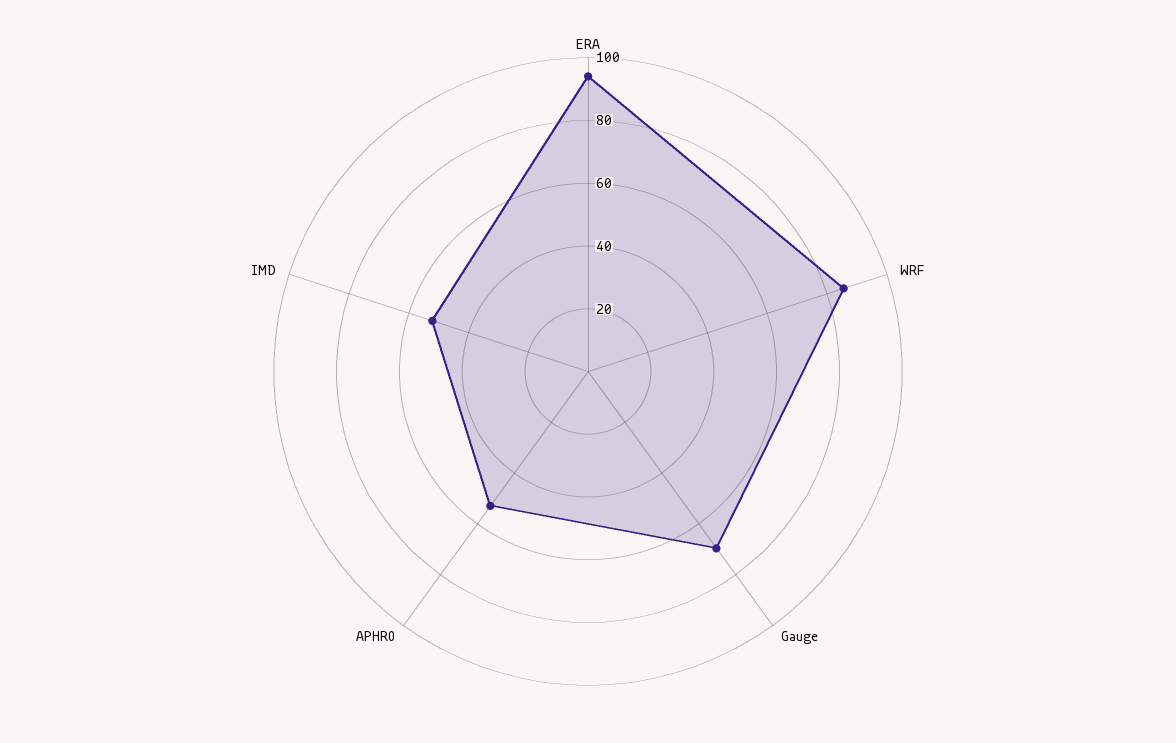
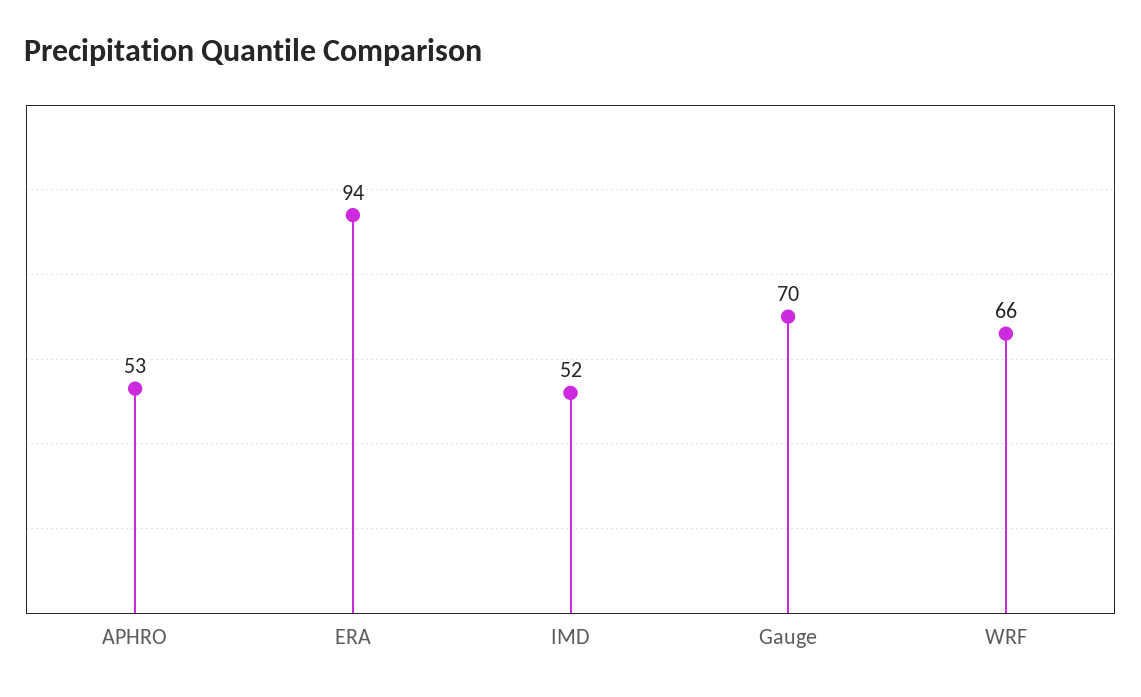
WRF: 85 -> 66

